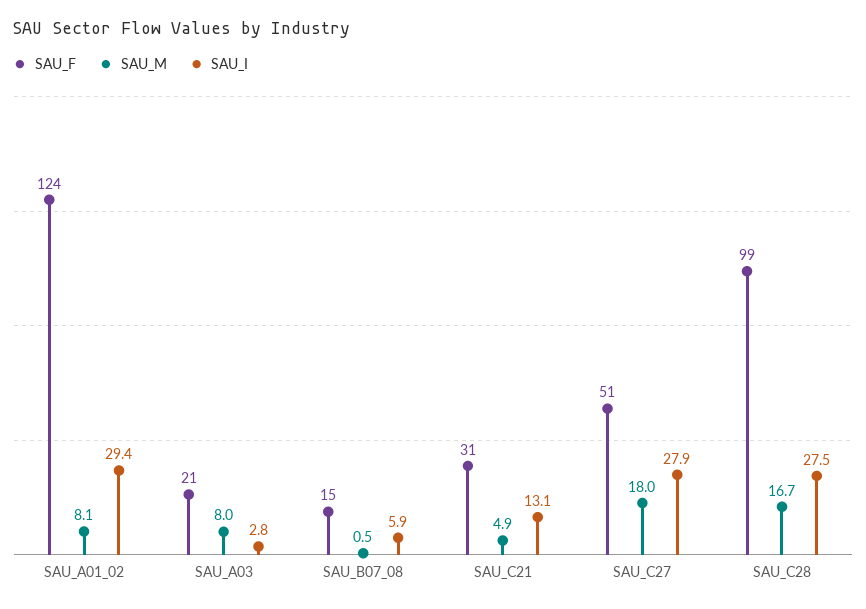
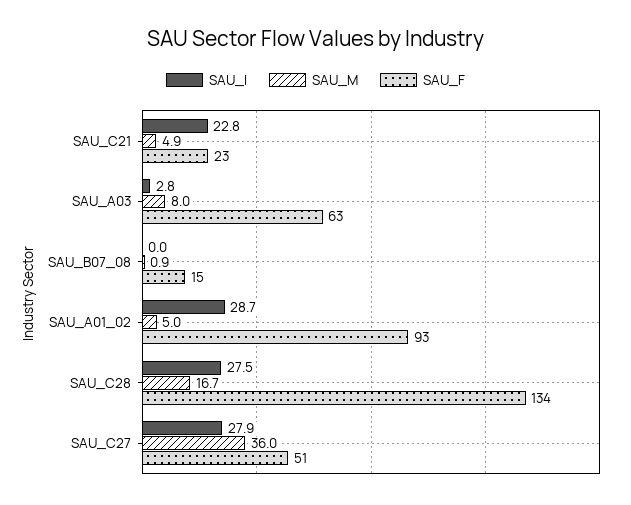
SAU_F, SAU_A01_02: 124 -> 93
SAU_M, SAU_A01_02: 8.1 -> 5
SAU_I, SAU_A01_02: 29.4 -> 28.7
SAU_F, SAU_A03: 21 -> 63
SAU_M, SAU_B07_08: 0.5 -> 0.9
SAU_I, SAU_B07_08: 5.9 -> 0
SAU_F, SAU_C21: 31 -> 23
SAU_I, SAU_C21: 13.1 -> 22.8
SAU_M, SAU_C27: 18 -> 36
SAU_F, SAU_C28: 99 -> 134

